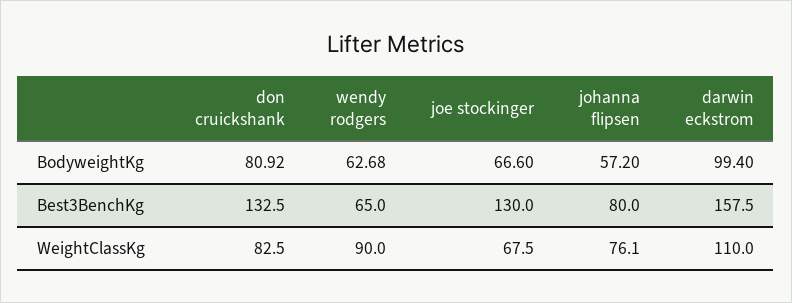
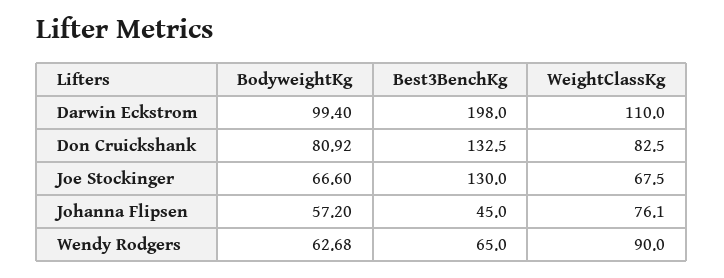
johanna flipsen, Best3BenchKg: 80 -> 45
darwin eckstrom, Best3BenchKg: 157.5 -> 198

